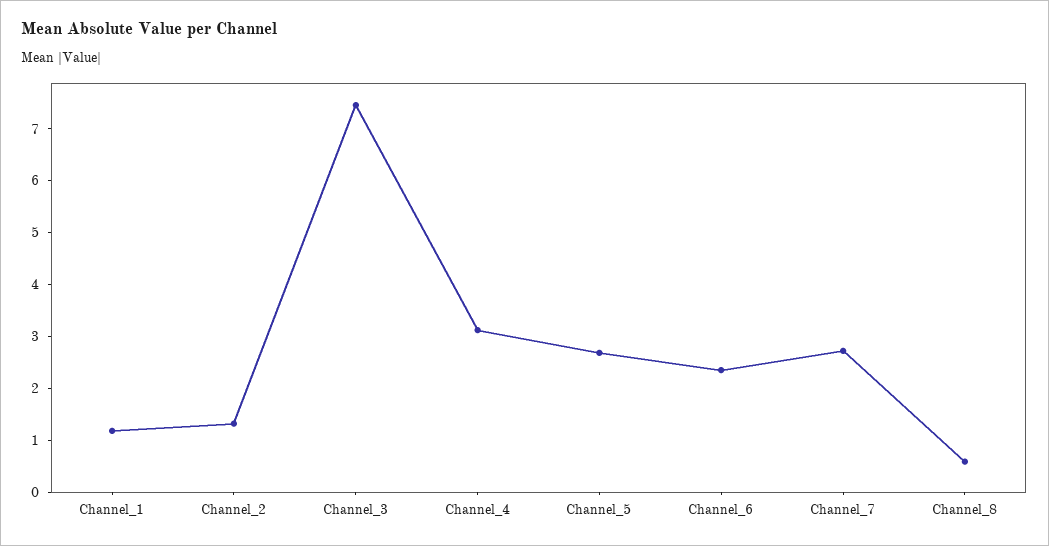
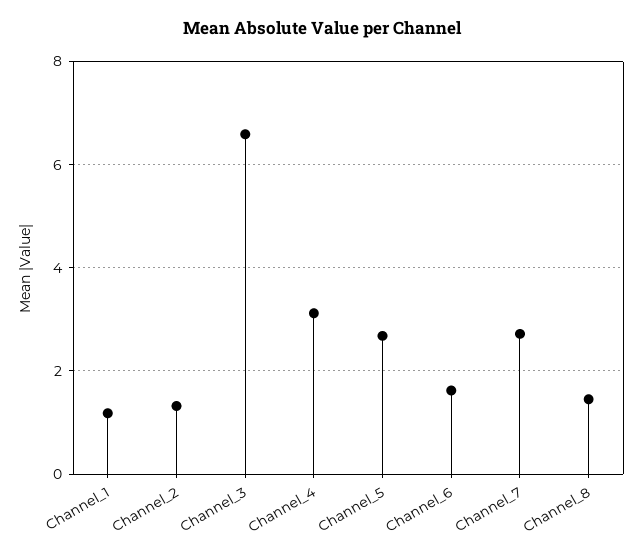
Channel_3: 7.4 -> 6.6
Channel_6: 2.4 -> 1.6
Channel_8: 0.6 -> 1.4

